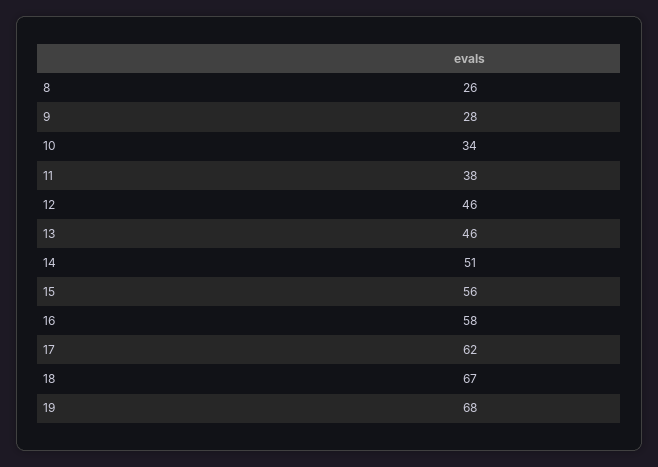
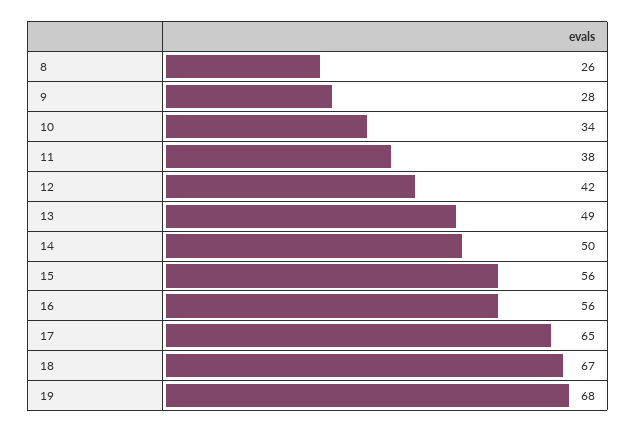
12: 46 -> 42
13: 46 -> 49
14: 51 -> 50
16: 58 -> 56
17: 62 -> 65

